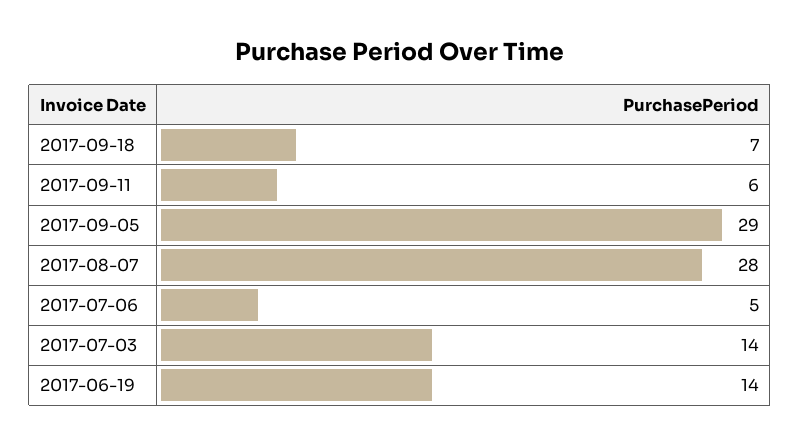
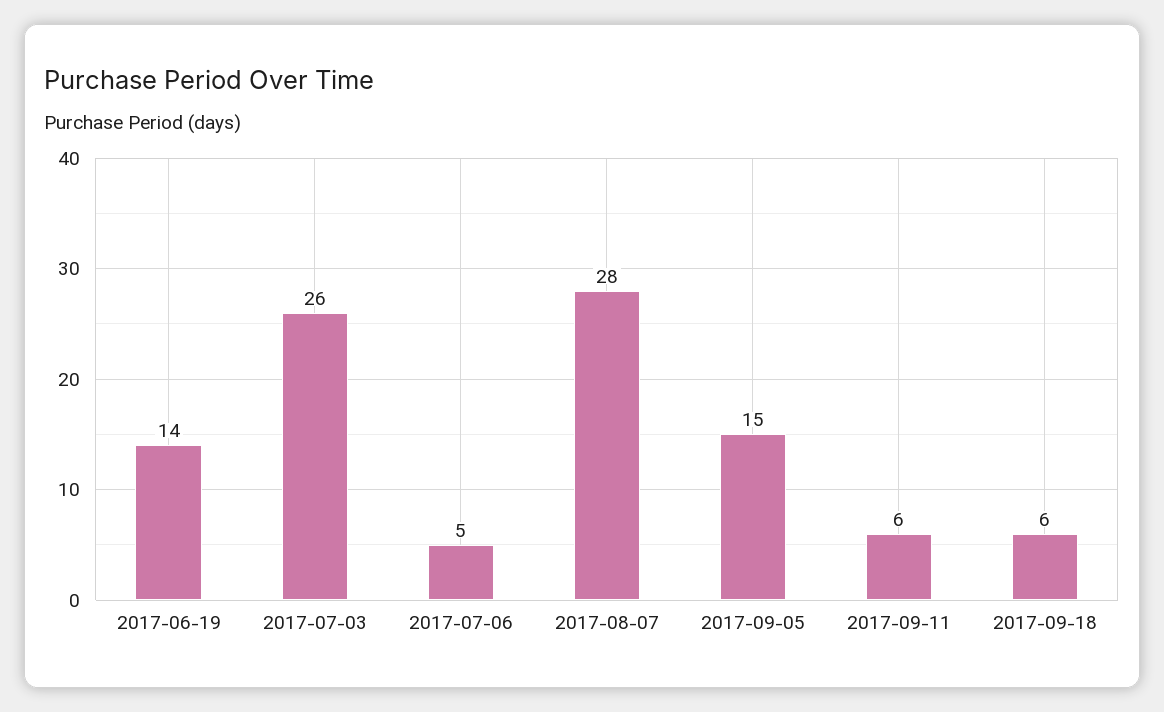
2017-09-18: 7 -> 6
2017-09-05: 29 -> 15
2017-07-03: 14 -> 26

